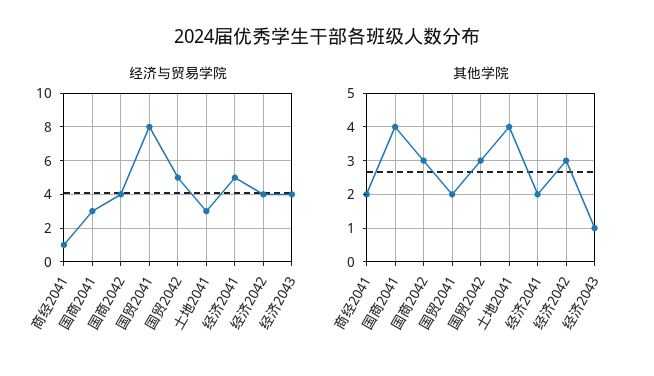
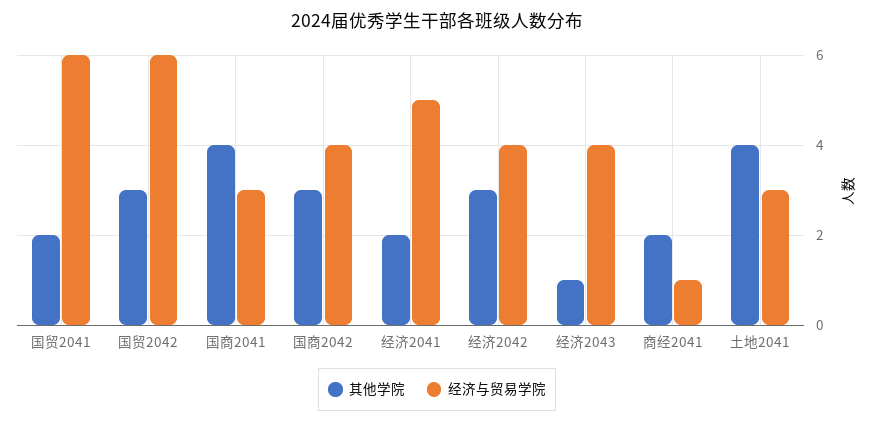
经济与贸易学院, 国贸2041: 8 -> 6
经济与贸易学院, 国贸2042: 5 -> 6

